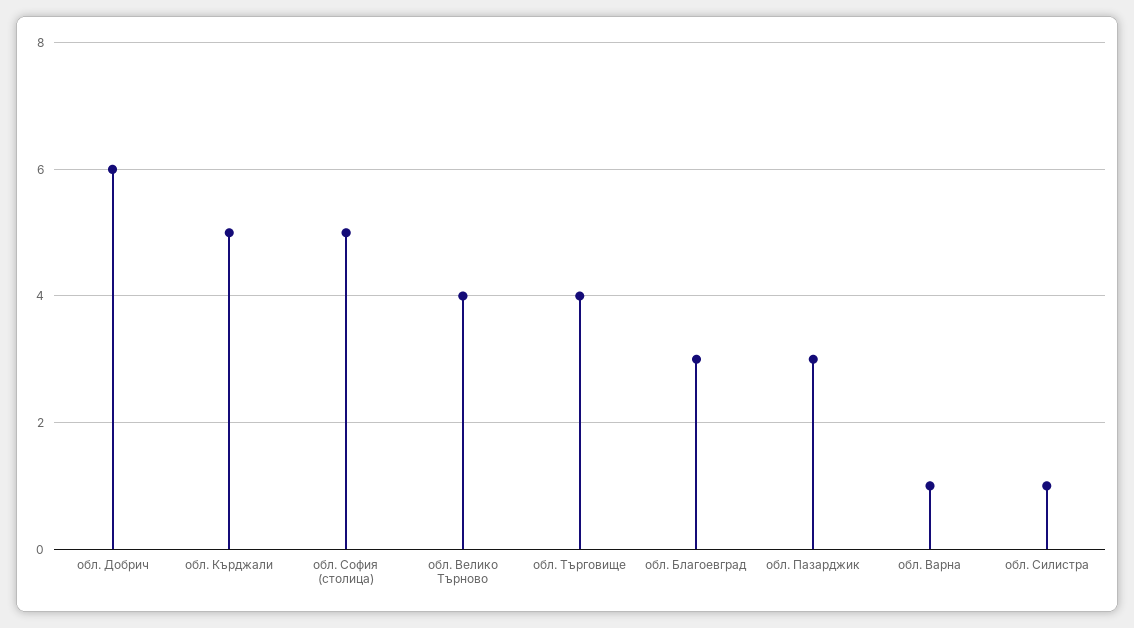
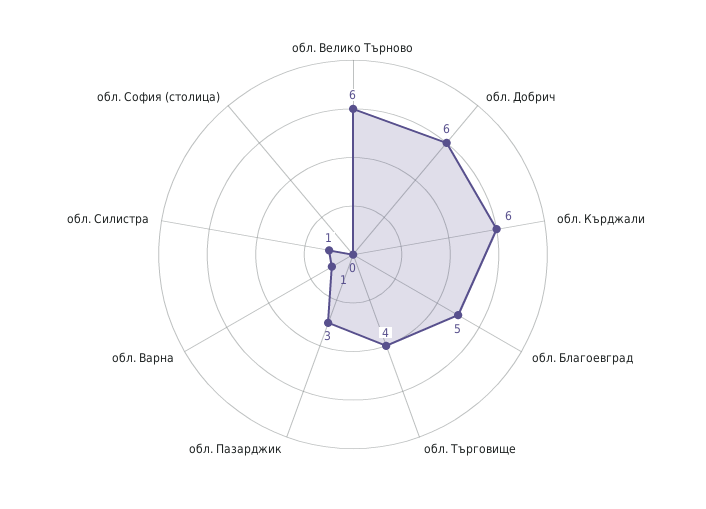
обл. Кърджали: 5 -> 6
обл. София (столица): 5 -> 0
обл. Велико Търново: 4 -> 6
обл. Благоевград: 3 -> 5

